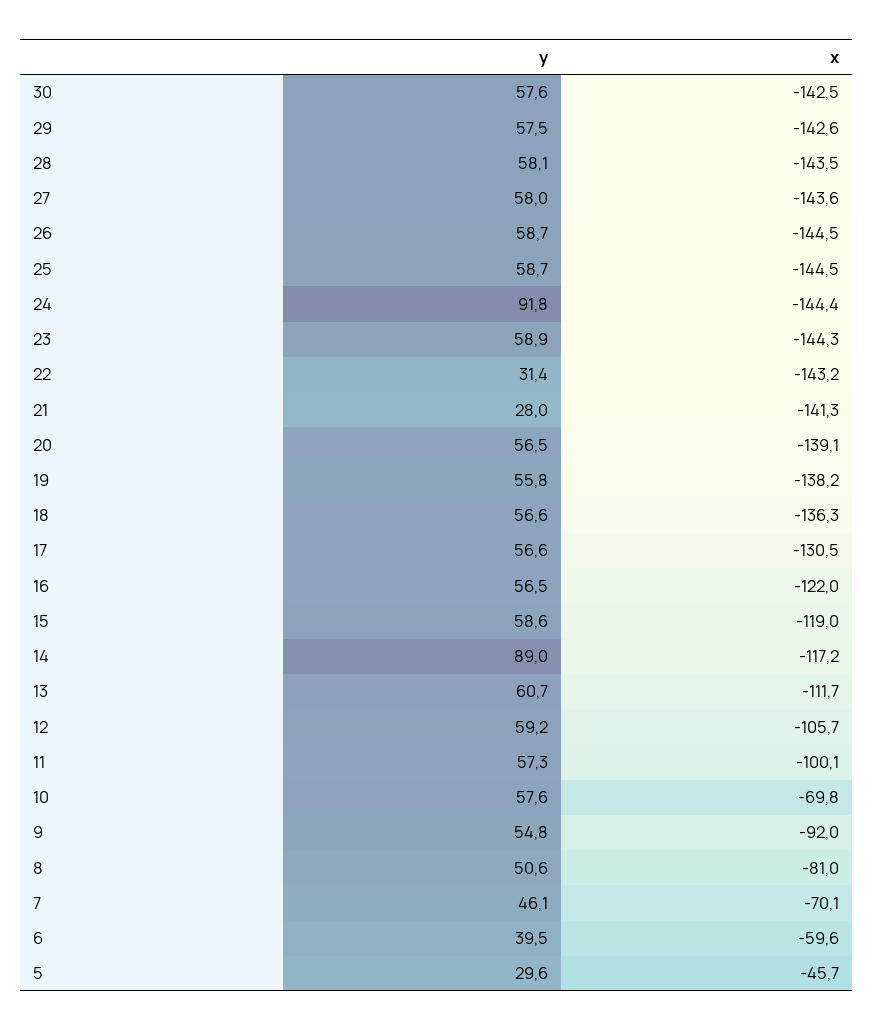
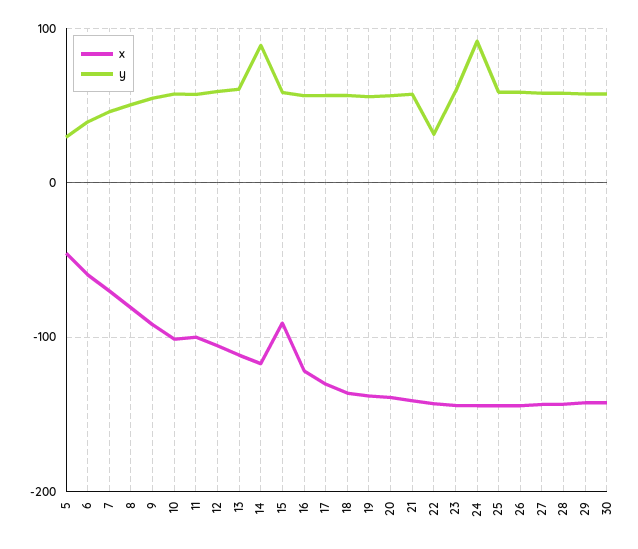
y, 21: 28 -> 60
x, 15: -119 -> -90
x, 10: -69.8 -> -100

